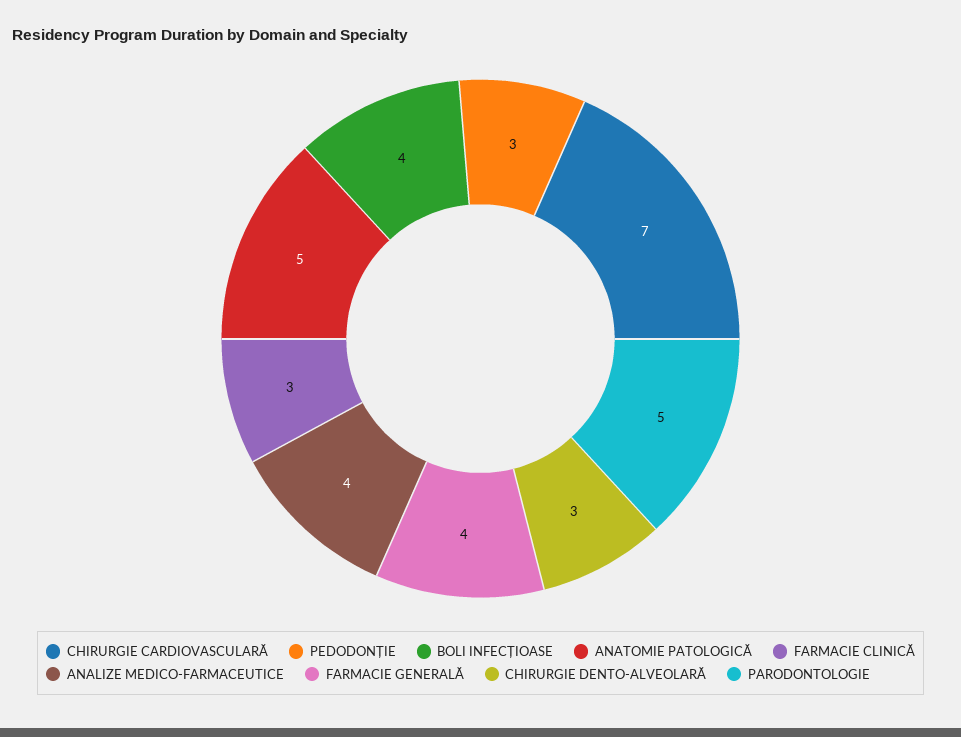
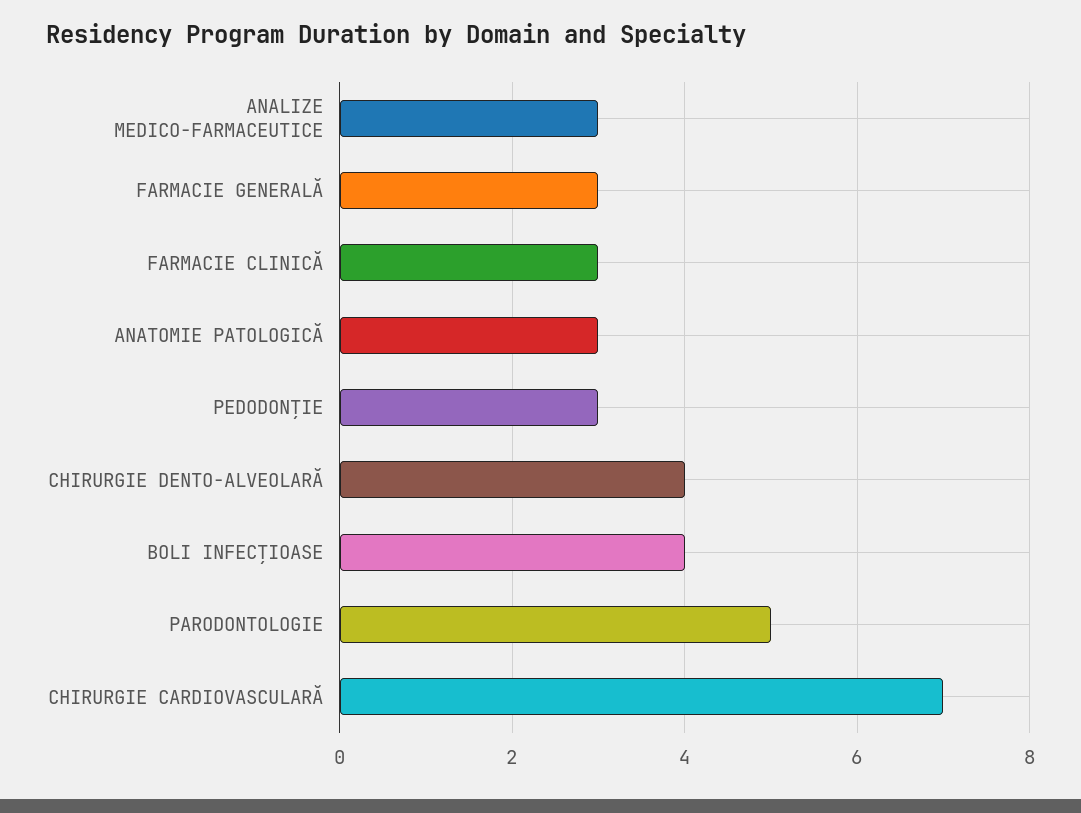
ANATOMIE PATOLOGICĂ: 5 -> 3
ANALIZE MEDICO-FARMACEUTICE: 4 -> 3
FARMACIE GENERALĂ: 4 -> 3
CHIRURGIE DENTO-ALVEOLARĂ: 3 -> 4

